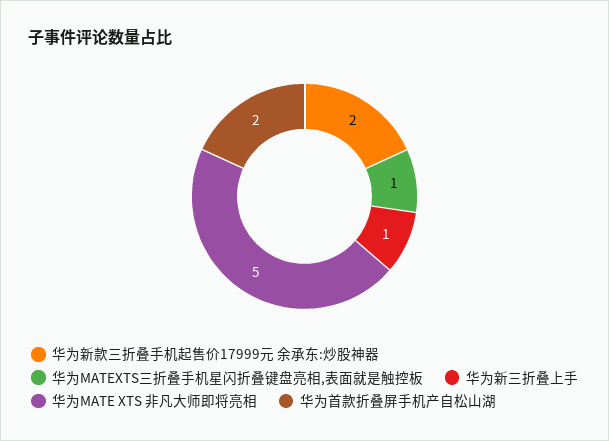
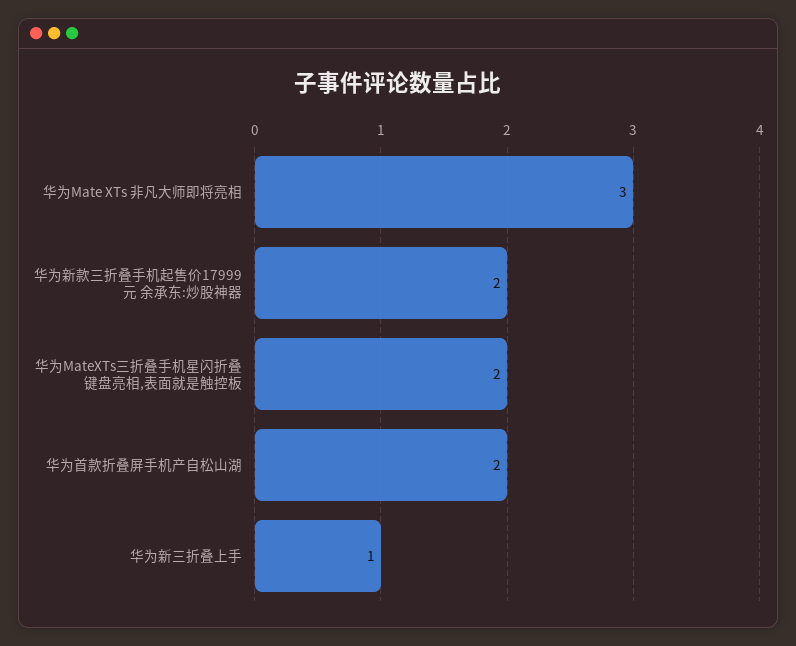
华为MATEXTS三折叠手机星闪折叠键盘亮相,表面就是触控板: 1 -> 2
华为MATE XTS 非凡大师即将亮相: 5 -> 3

